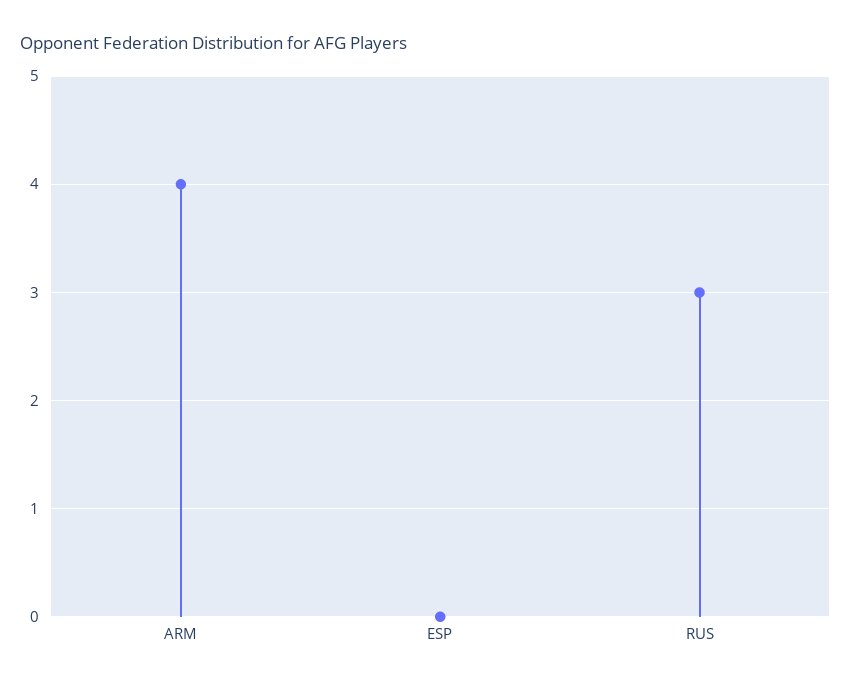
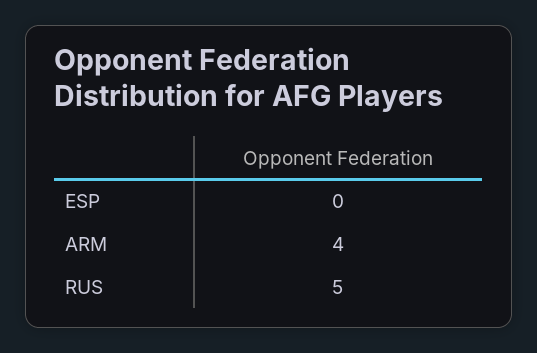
RUS: 3 -> 5

